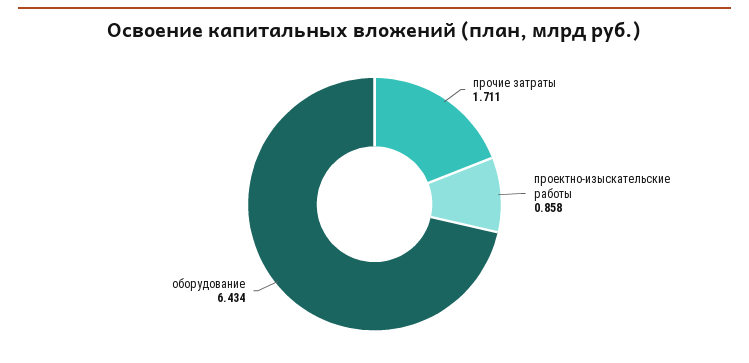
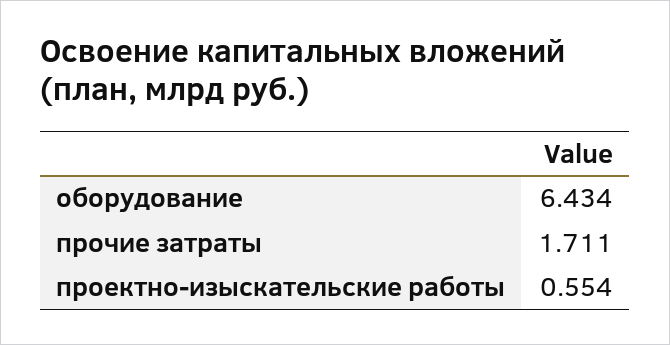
проектно-изыскательские работы: 0.858 -> 0.554

